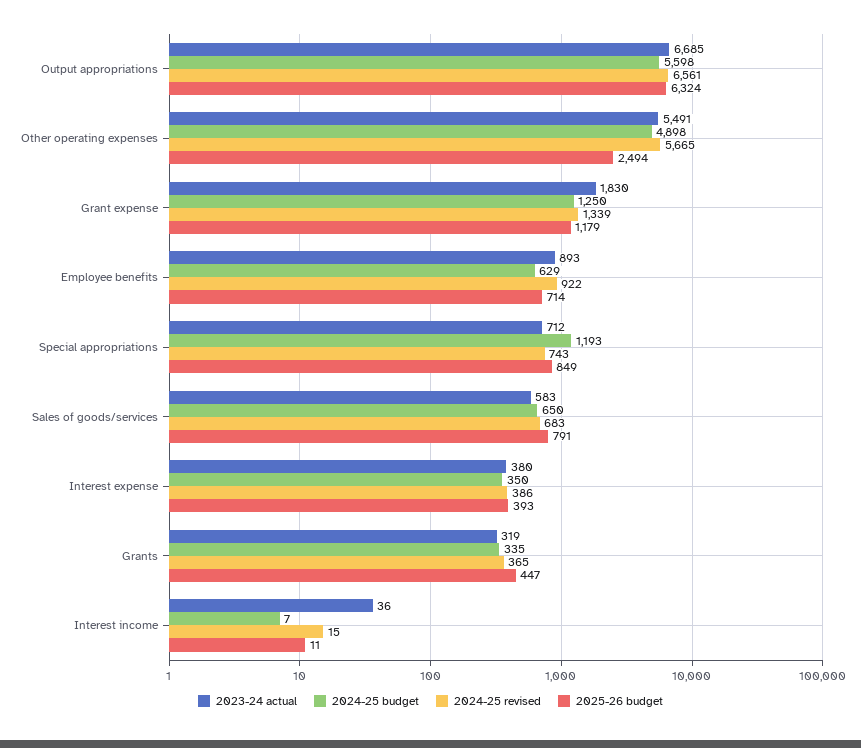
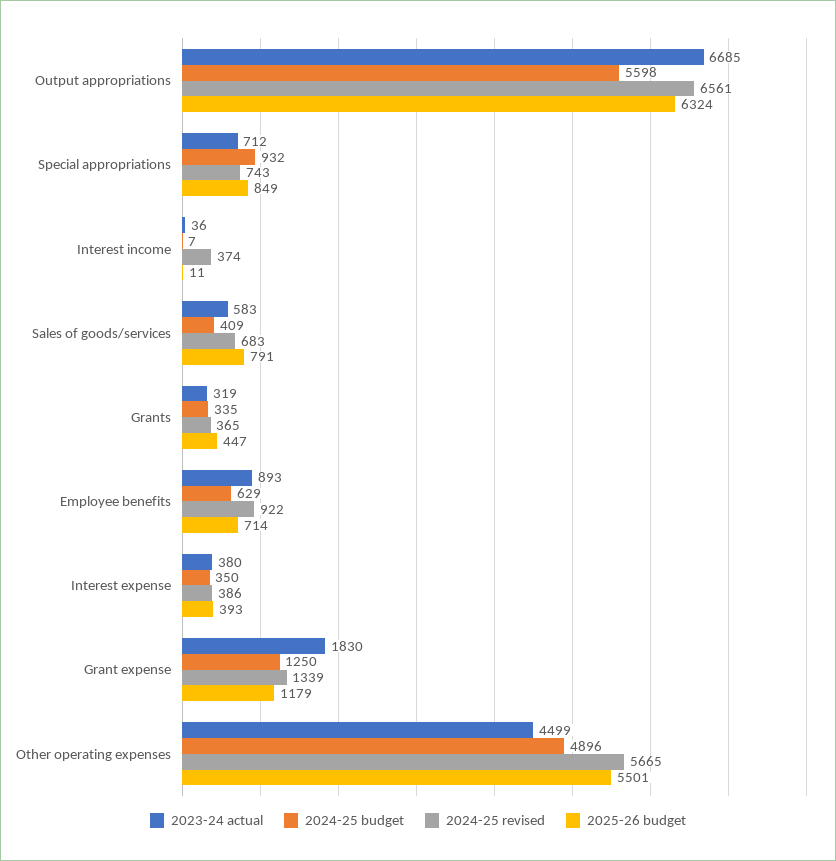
2023-24 actual, Other operating expenses: 5491 -> 4499
2024-25 budget, Other operating expenses: 4898 -> 4896
2025-26 budget, Other operating expenses: 2494 -> 5501
2024-25 budget, Special appropriations: 1193 -> 932
2024-25 budget, Sales of goods/services: 650 -> 409
2024-25 revised, Interest income: 15 -> 374

